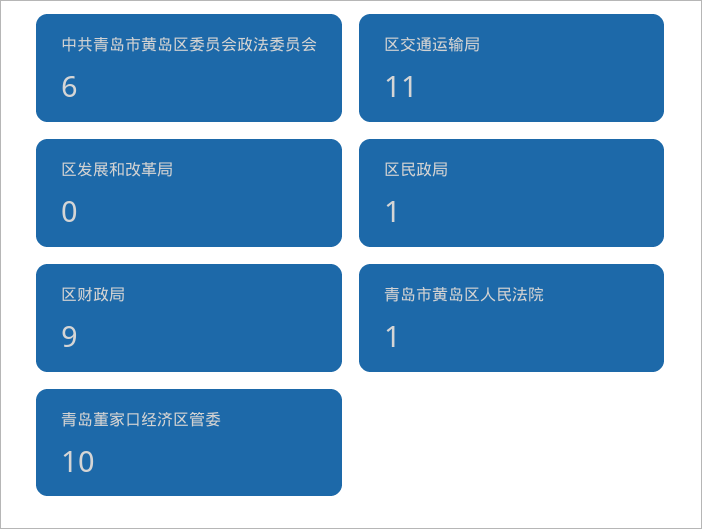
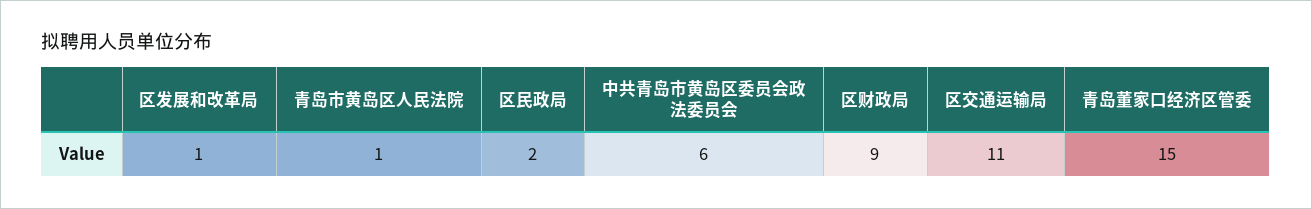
区发展和改革局: 0 -> 1
区民政局: 1 -> 2
青岛董家口经济区管委: 10 -> 15

